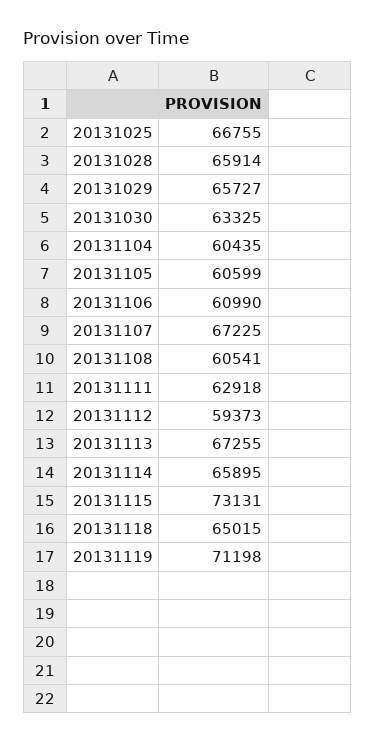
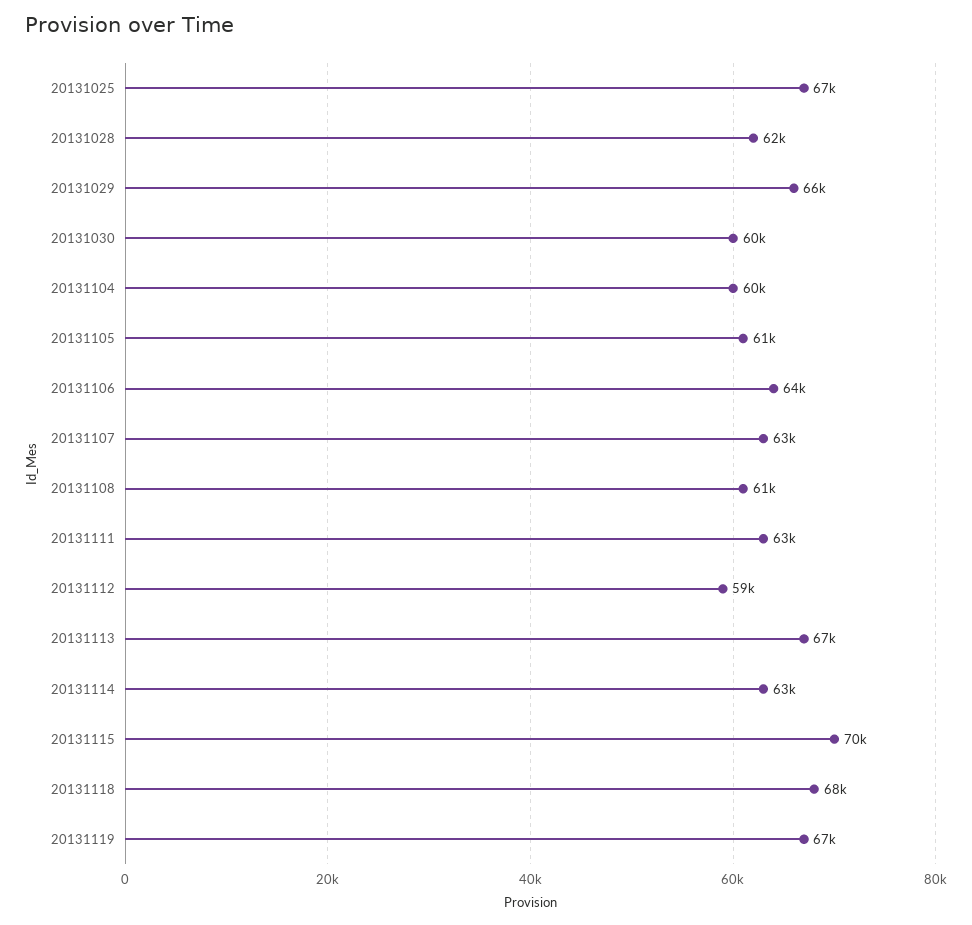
20131028: 65914 -> 62000
20131030: 63325 -> 60000
20131106: 60990 -> 64000
20131107: 67225 -> 63000
20131114: 65895 -> 63000
20131115: 73131 -> 70000
20131118: 65015 -> 68000
20131119: 71198 -> 67000

